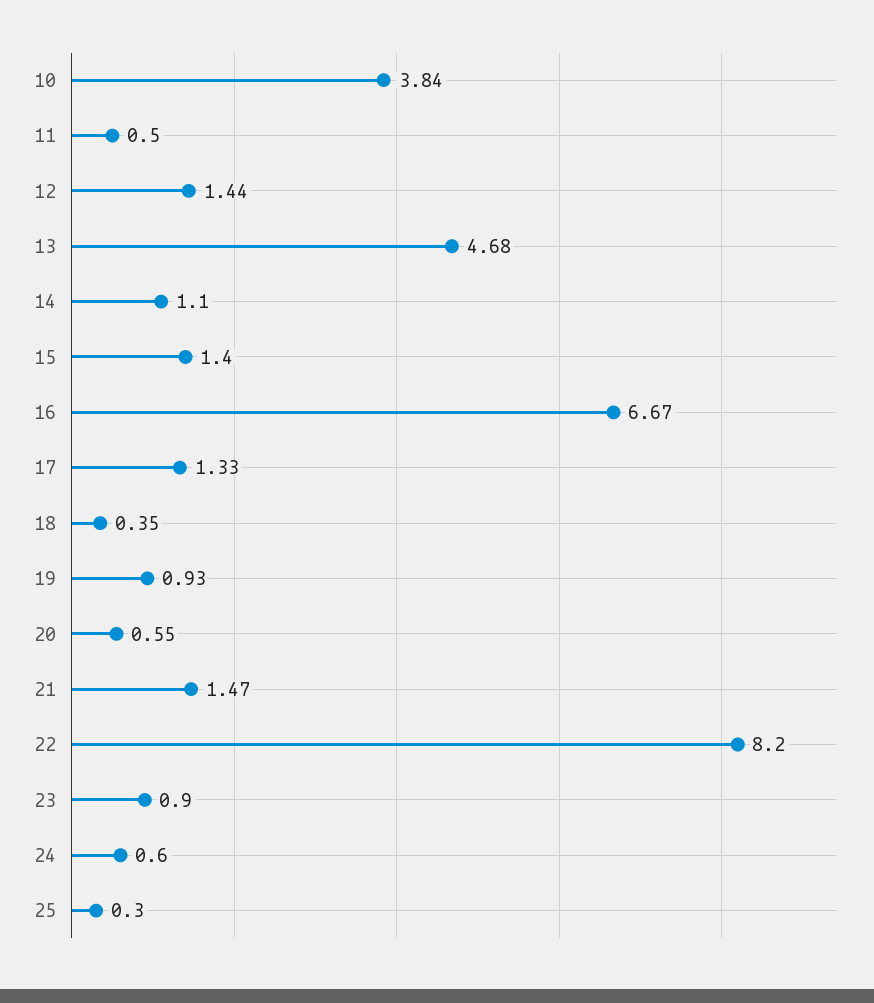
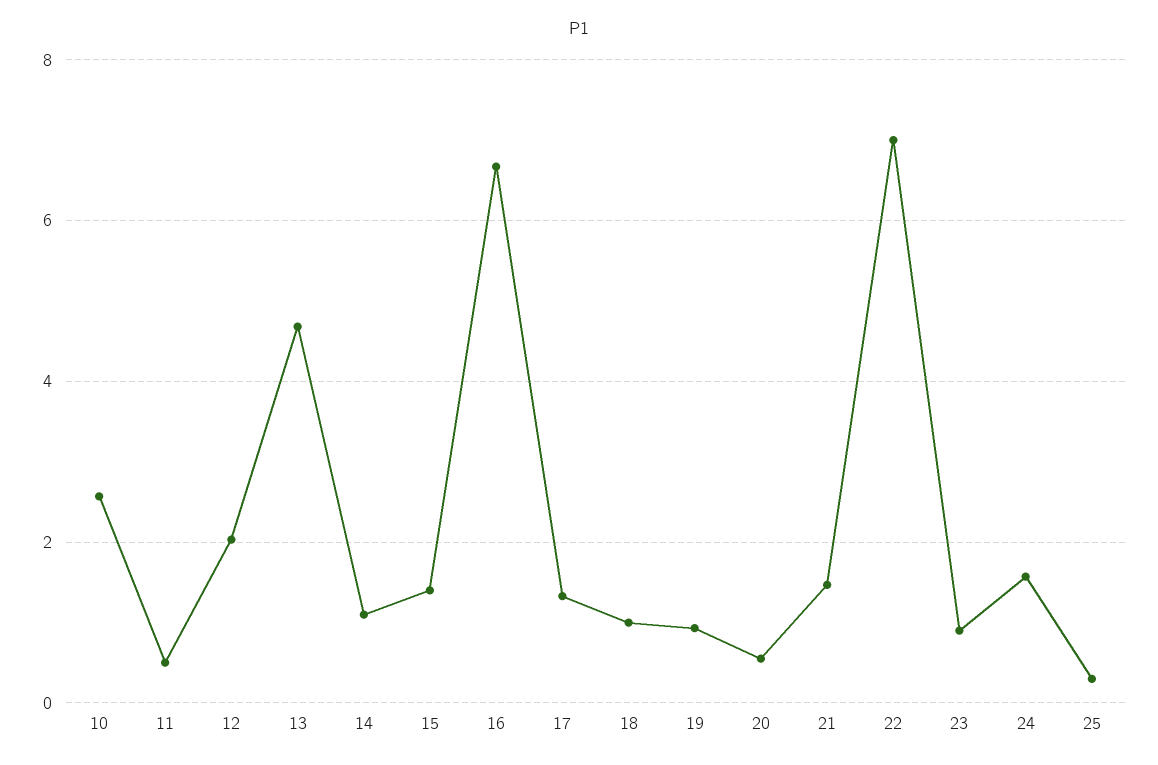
10: 3.84 -> 2.6
12: 1.44 -> 2
18: 0.35 -> 1
22: 8.2 -> 7
24: 0.6 -> 1.6

